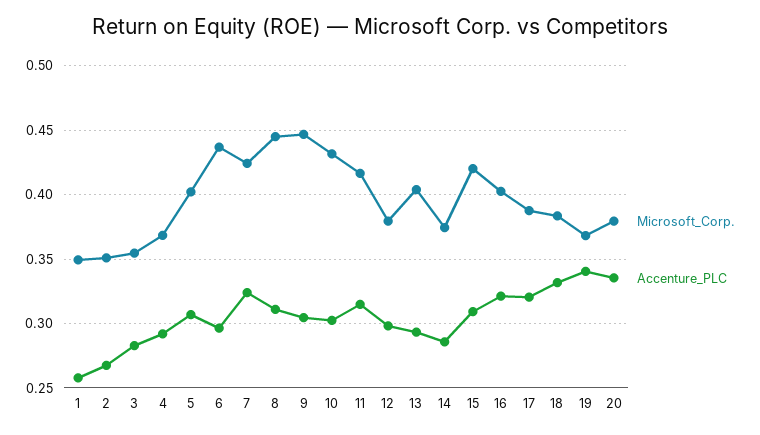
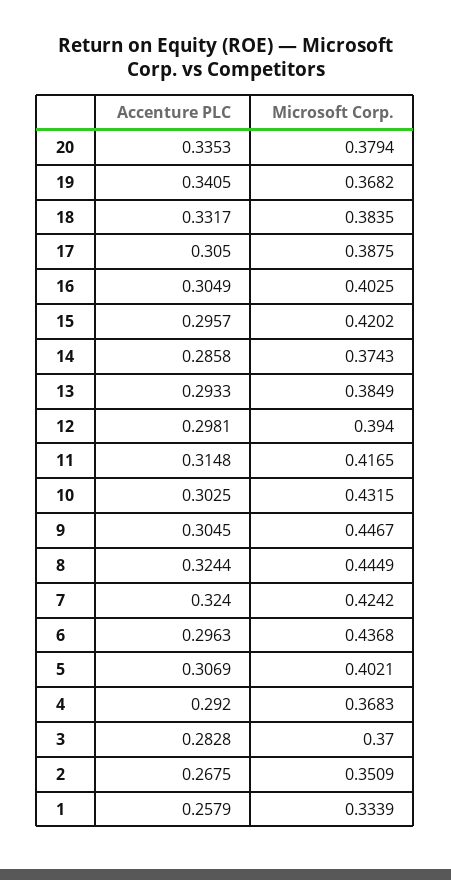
Microsoft_Corp., 1: 0.35 -> 0.3339
Microsoft_Corp., 3: 0.355 -> 0.37
Accenture_PLC, 8: 0.31 -> 0.3244
Microsoft_Corp., 12: 0.38 -> 0.394
Microsoft_Corp., 13: 0.405 -> 0.3849
Accenture_PLC, 15: 0.31 -> 0.2957
Accenture_PLC, 16: 0.32 -> 0.3049
Accenture_PLC, 17: 0.32 -> 0.305

